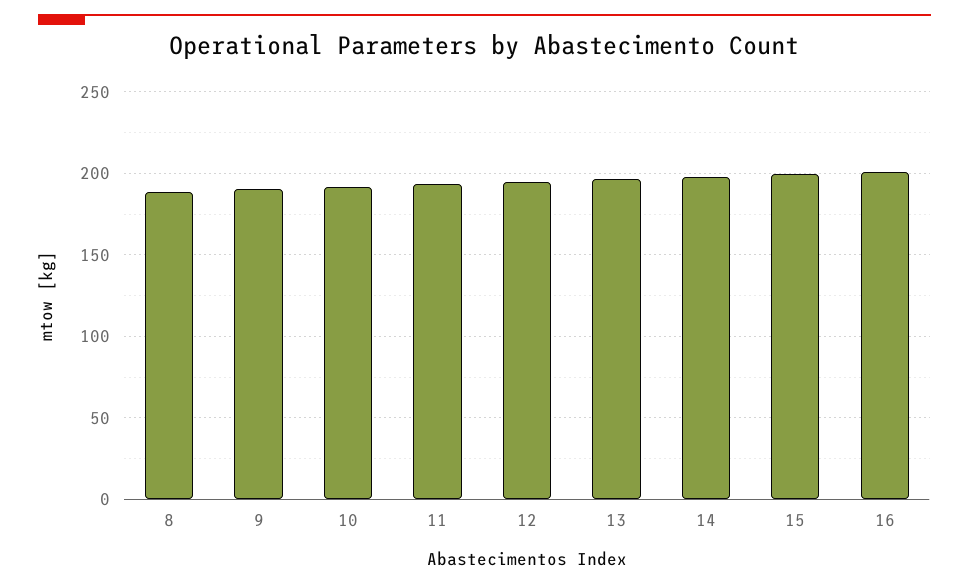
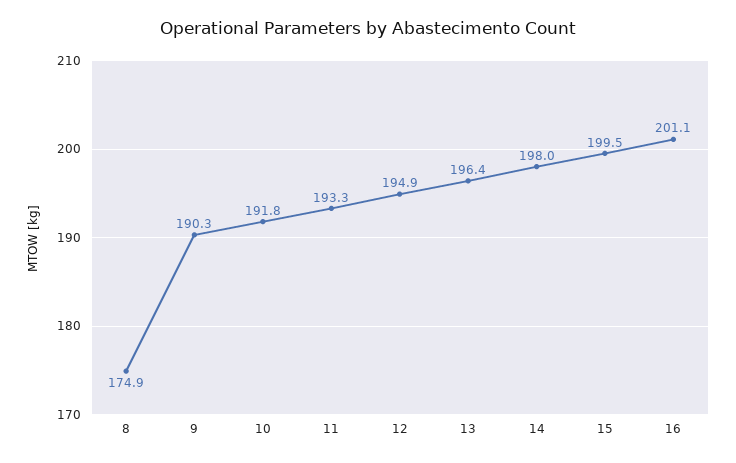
8: 190 -> 174.9

